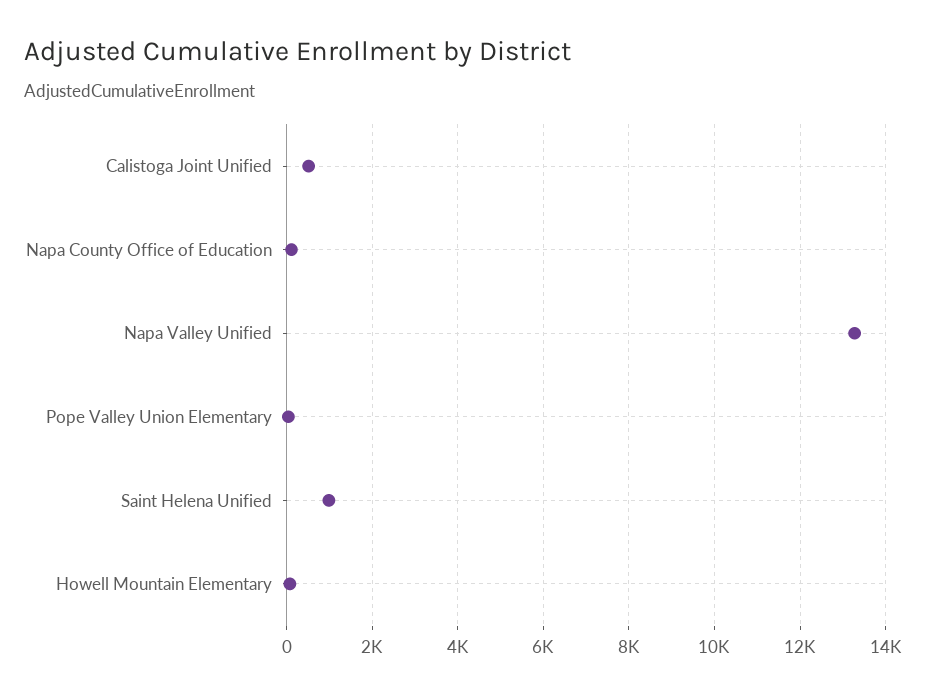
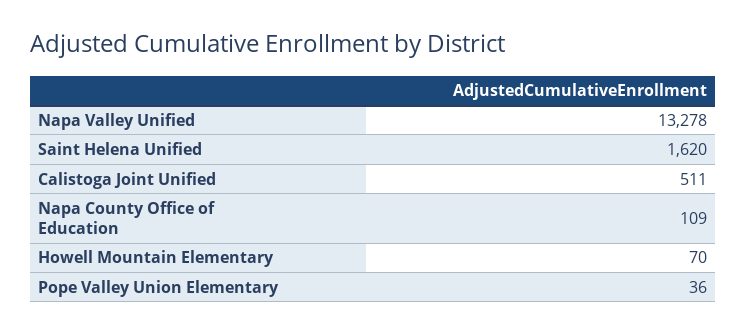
Saint Helena Unified: 1000 -> 1620

